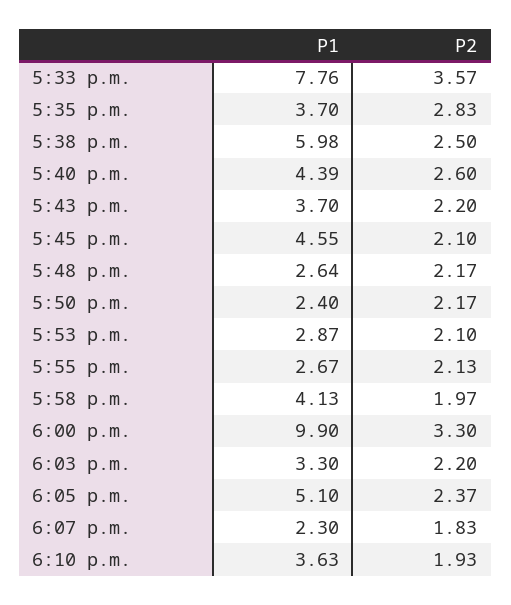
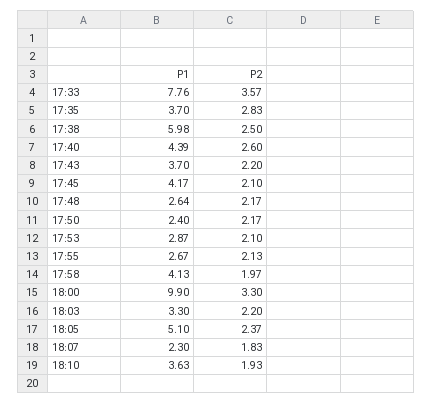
P1, 5:45 p.m.: 4.55 -> 4.17

